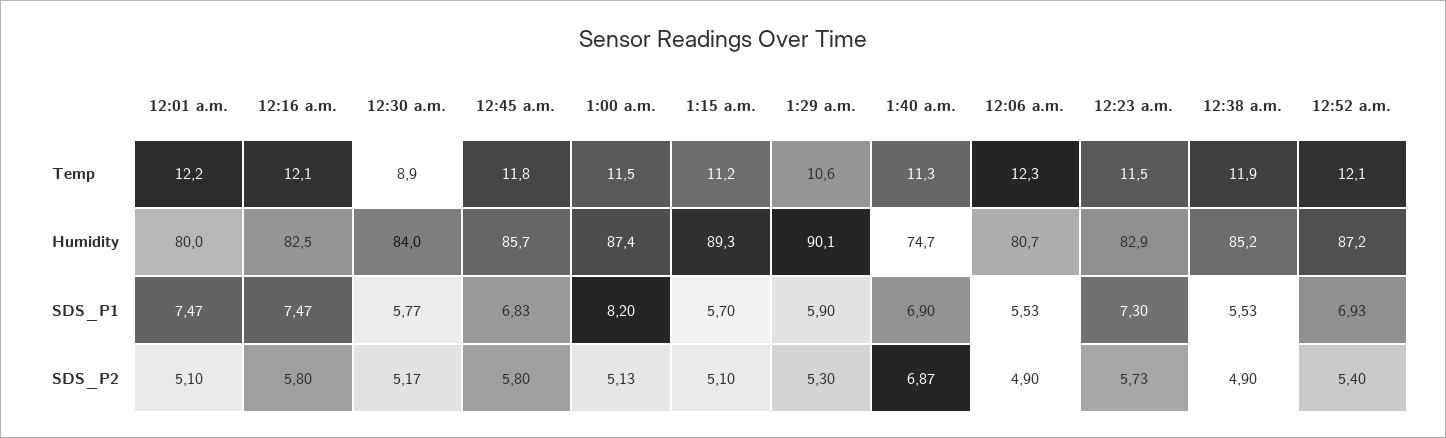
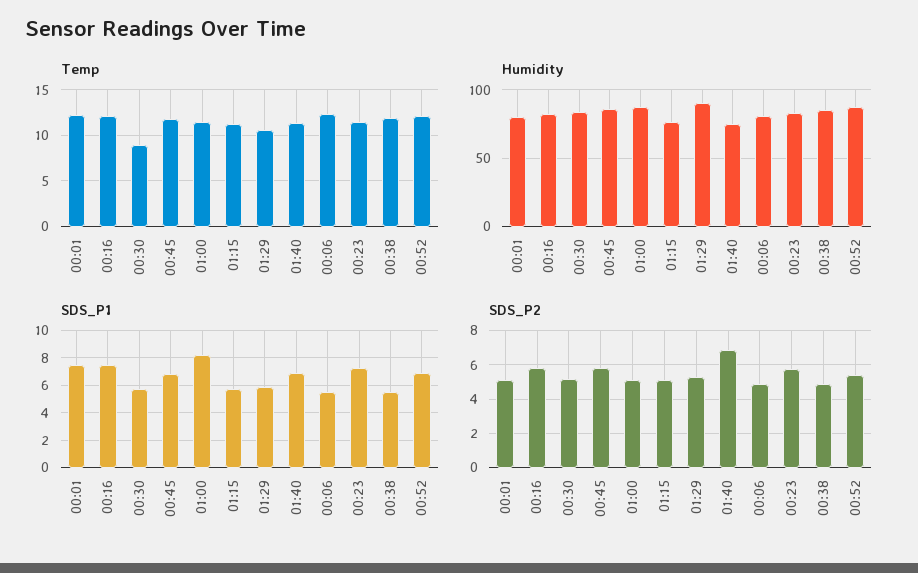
Humidity, 1:15 a.m.: 89.3 -> 75

